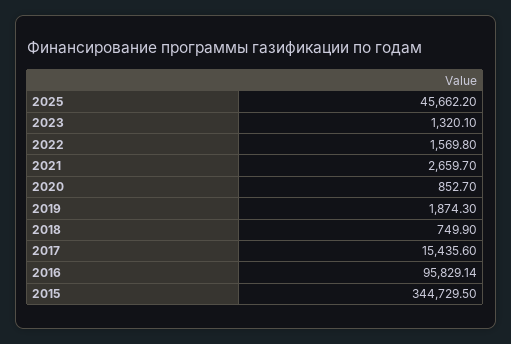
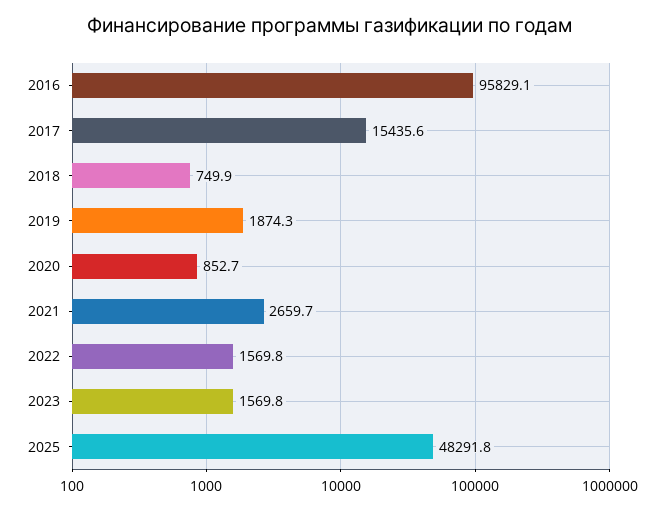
2025: 45662.2 -> 48291.8
2023: 1320.1 -> 1569.8
2015: 344729.5 -> none

